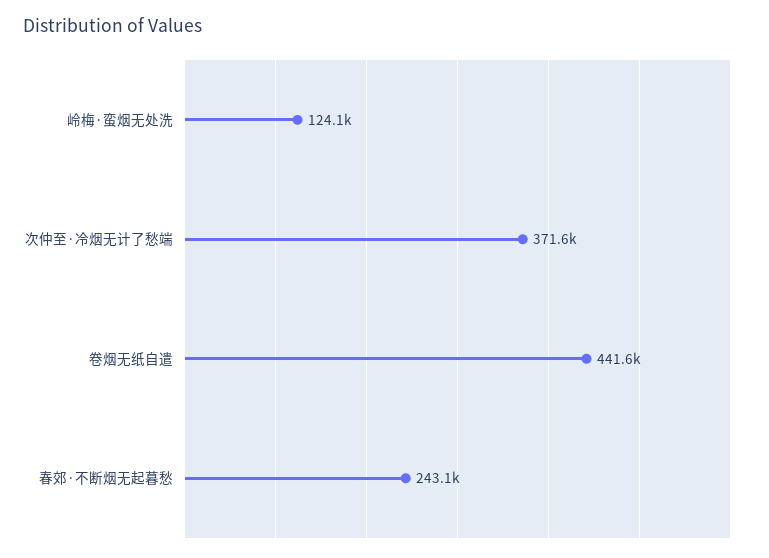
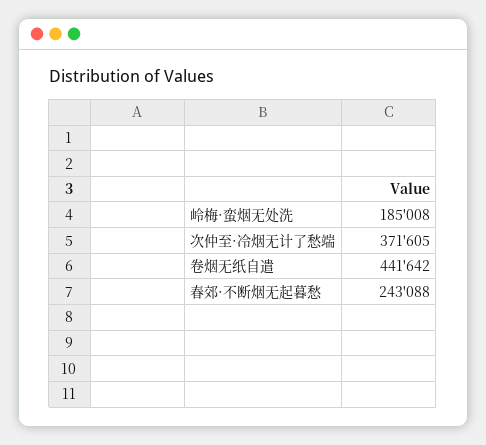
岭梅·蛮烟无处洗: 124100 -> 185008

